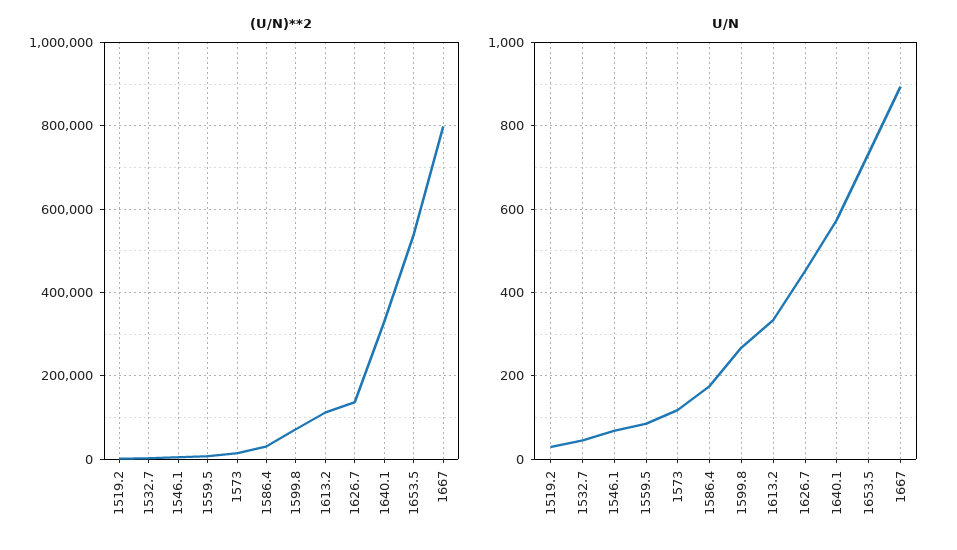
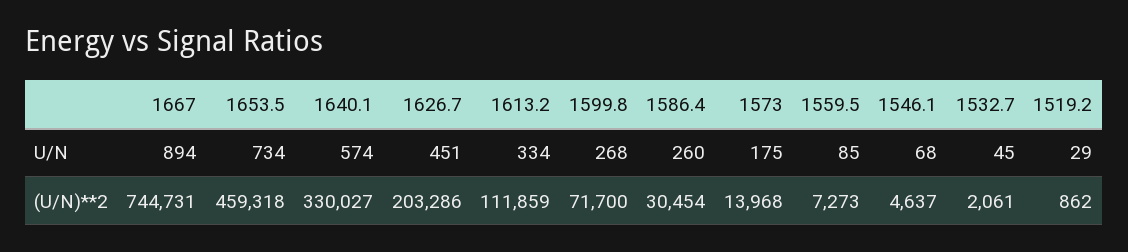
(U/N)**2, 1626.7: 140000 -> 203286
(U/N)**2, 1653.5: 540000 -> 459318
(U/N)**2, 1667: 800000 -> 744731
U/N, 1573: 120 -> 175
U/N, 1586.4: 180 -> 260

